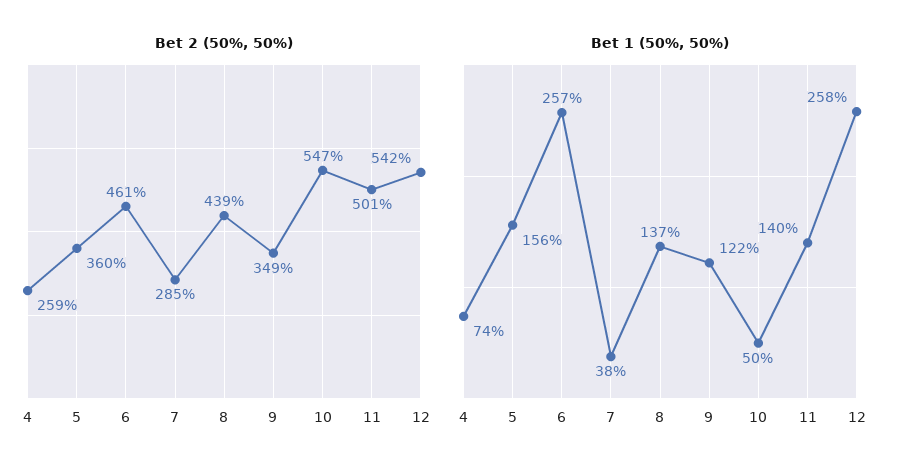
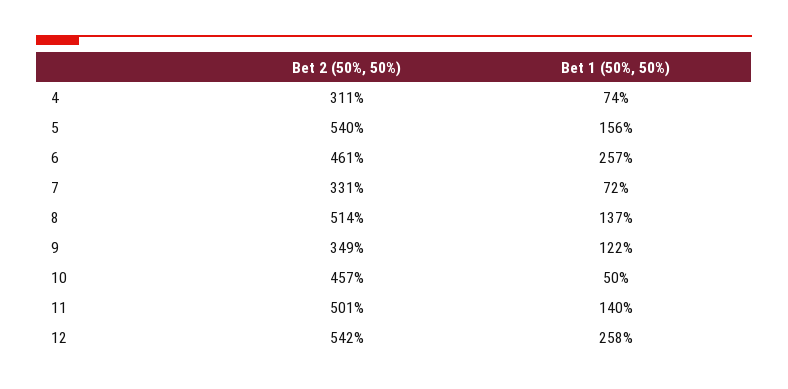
Bet 2 (50%, 50%), 4: 259 -> 311
Bet 2 (50%, 50%), 5: 360 -> 540
Bet 2 (50%, 50%), 7: 285 -> 331
Bet 2 (50%, 50%), 8: 439 -> 514
Bet 2 (50%, 50%), 10: 547 -> 457
Bet 1 (50%, 50%), 7: 38 -> 72

